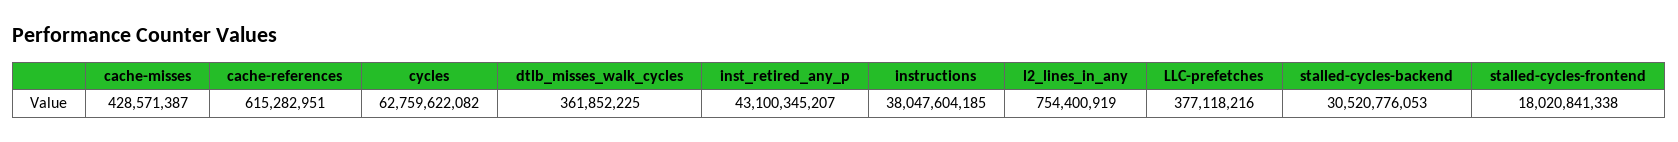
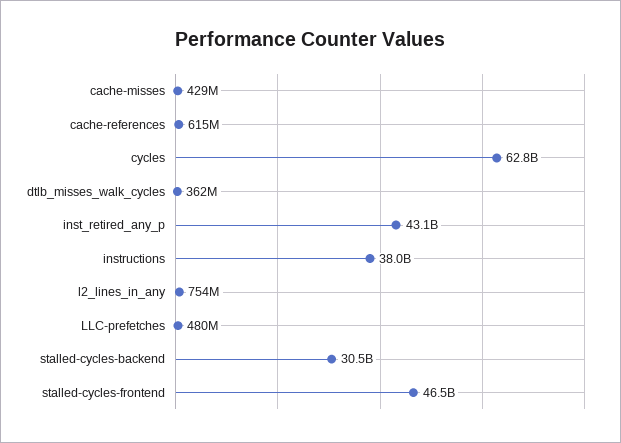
LLC-prefetches: 377118216 -> 480000000
stalled-cycles-frontend: 18020841338 -> 46500000000

